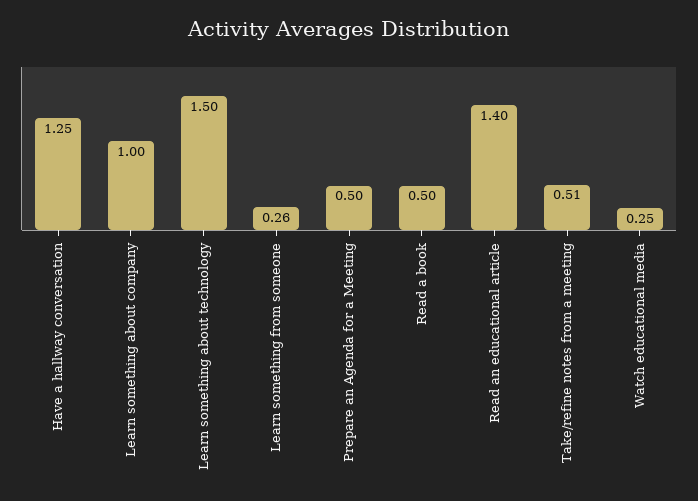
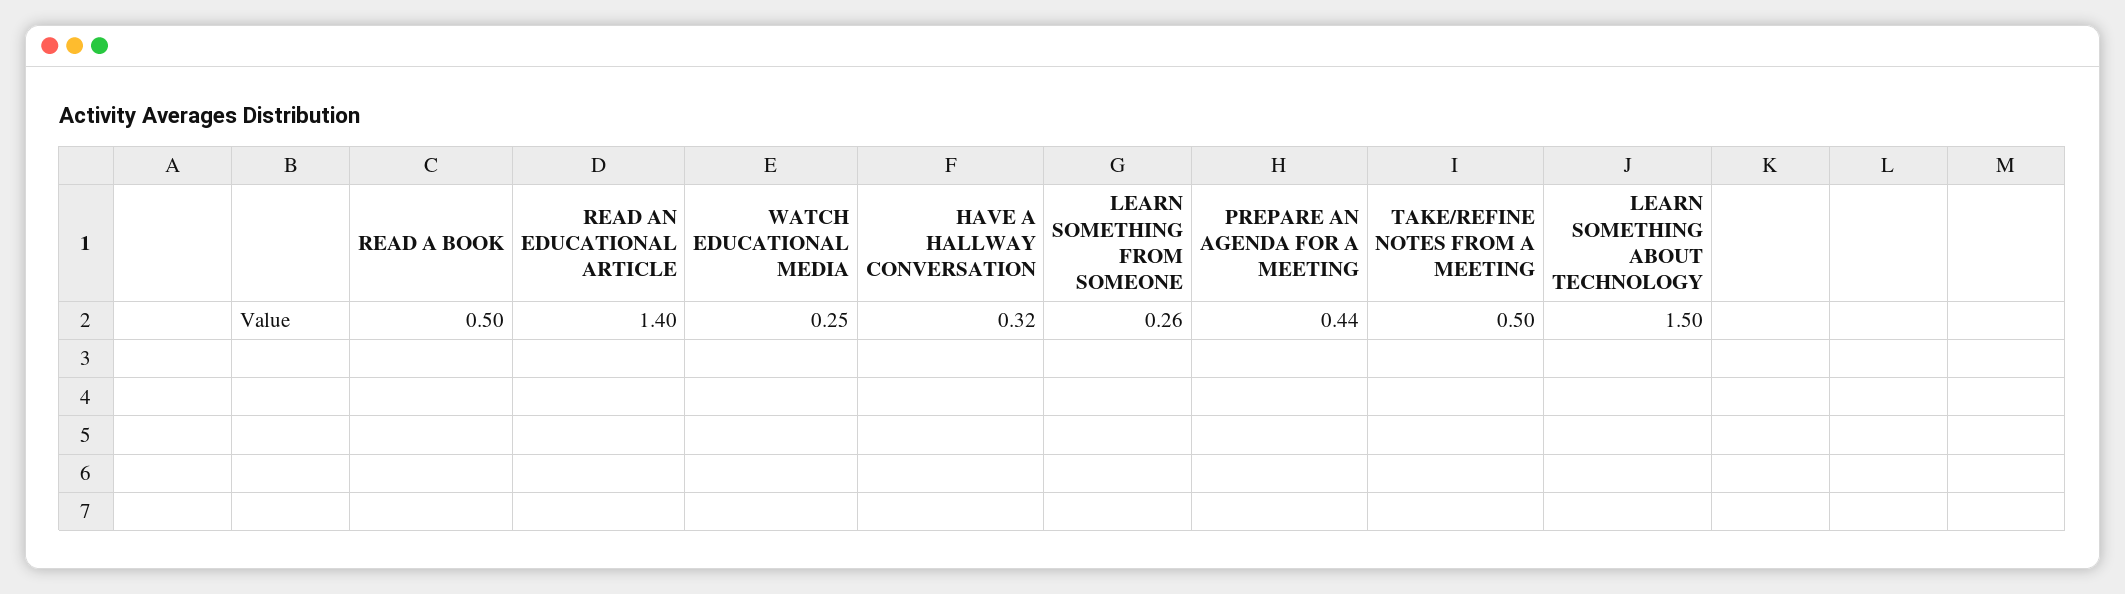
Have a hallway conversation: 1.25 -> 0.32
Learn something about company: 1 -> none
Prepare an Agenda for a Meeting: 0.5 -> 0.44
Take/refine notes from a meeting: 0.51 -> 0.5

